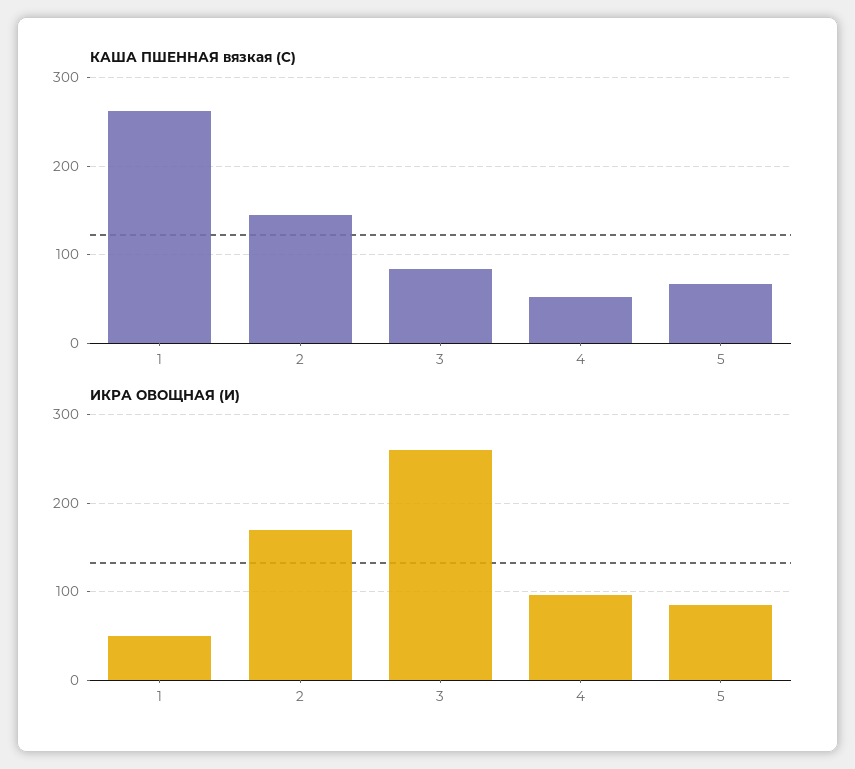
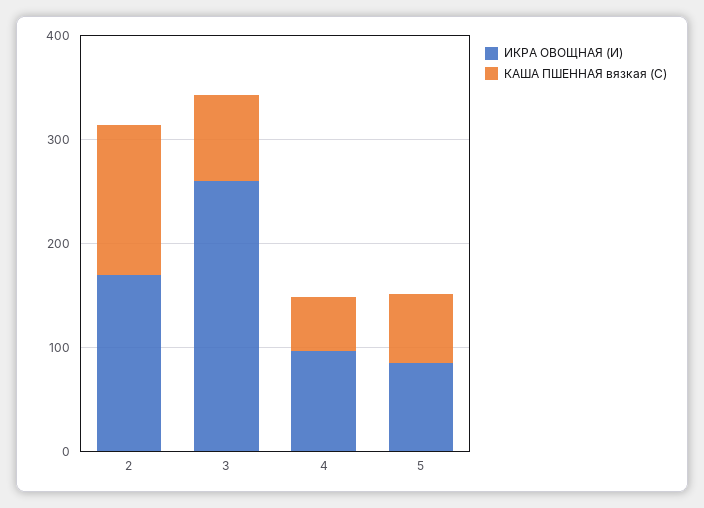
КАША ПШЕННАЯ вязкая (С), 1: 260 -> none
ИКРА ОВОЩНАЯ (И), 1: 50 -> none

